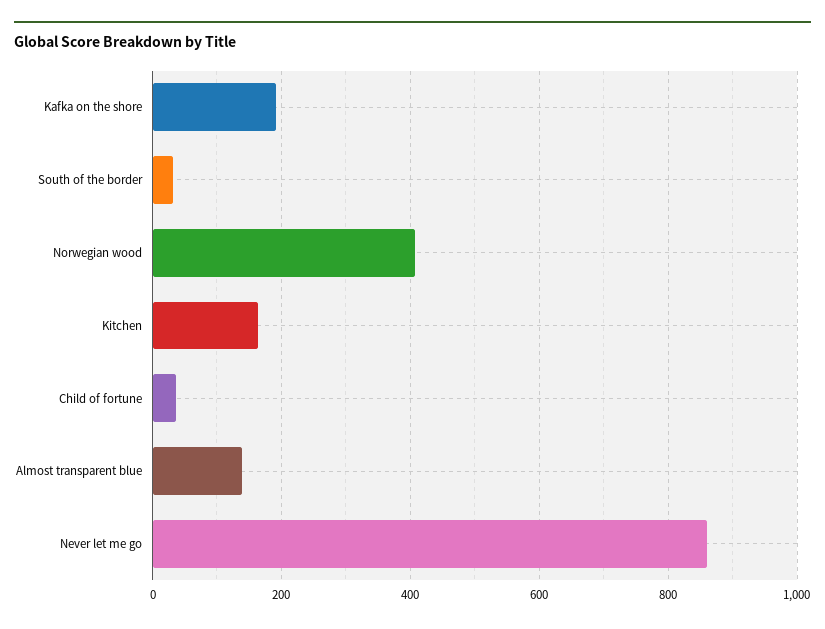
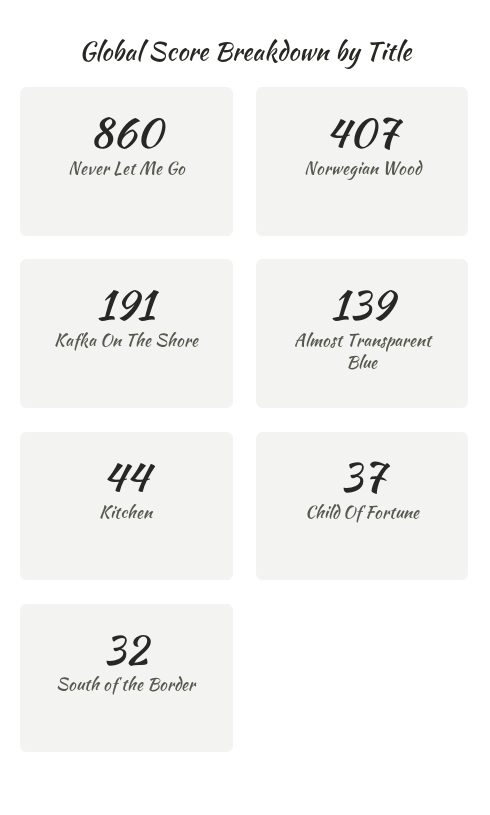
Kitchen: 160 -> 44

